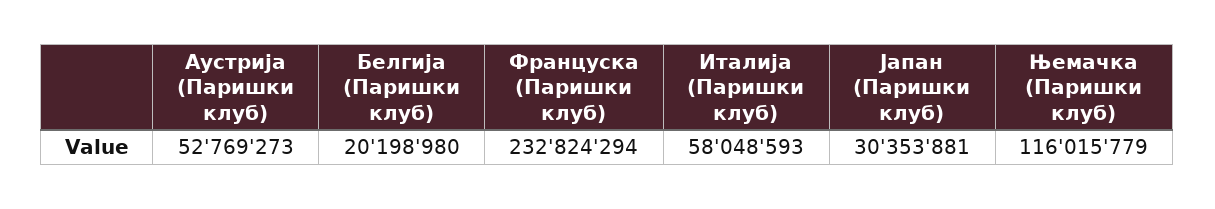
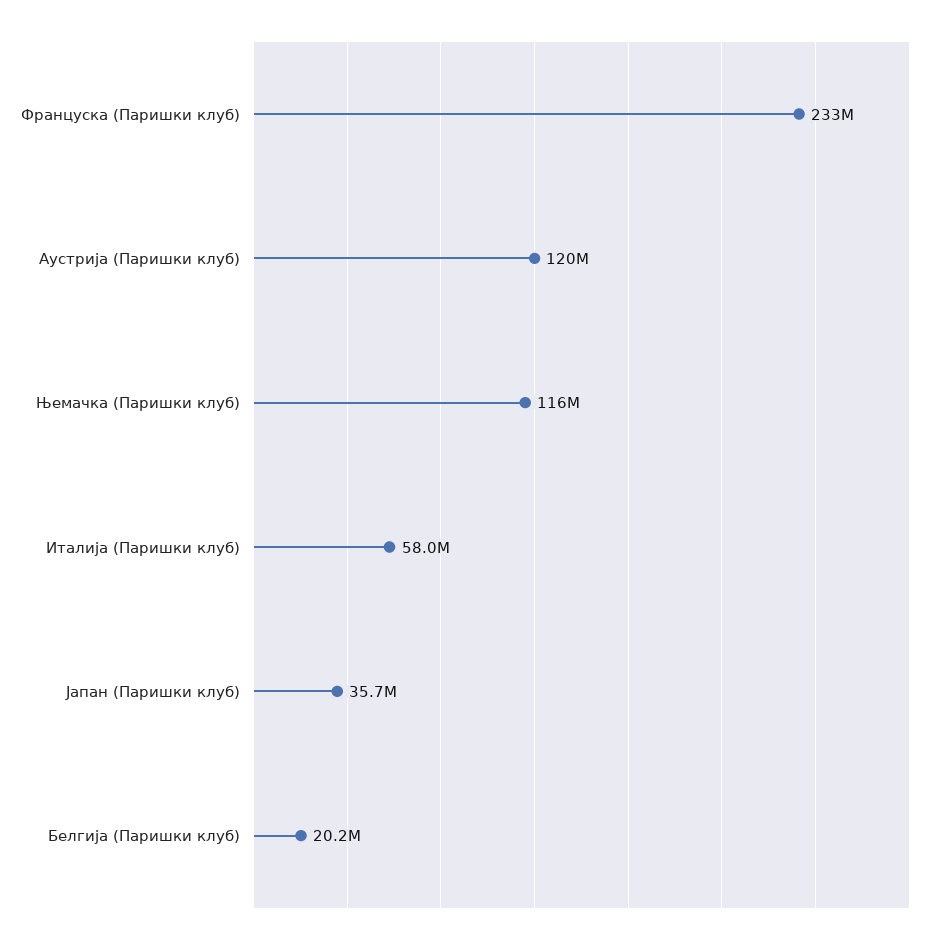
Аустрија (Паришки клуб): 52769273 -> 120000000
Јапан (Паришки клуб): 30353881 -> 35700000

